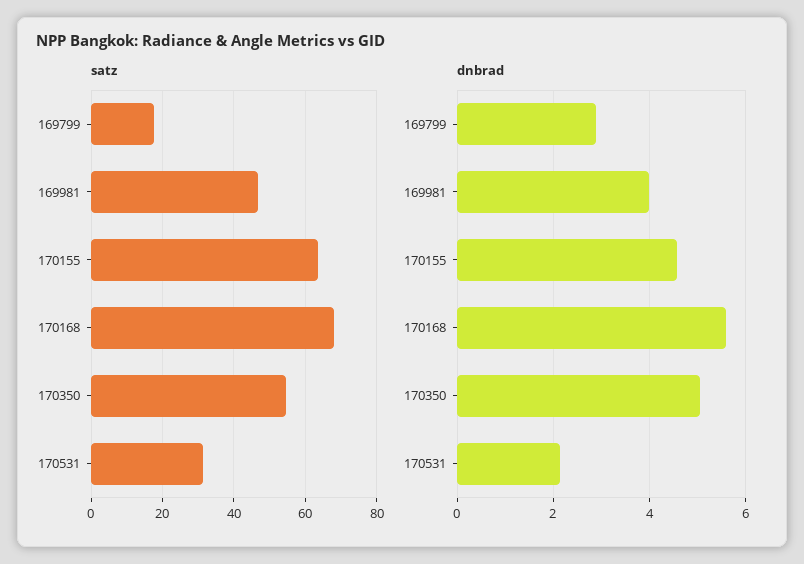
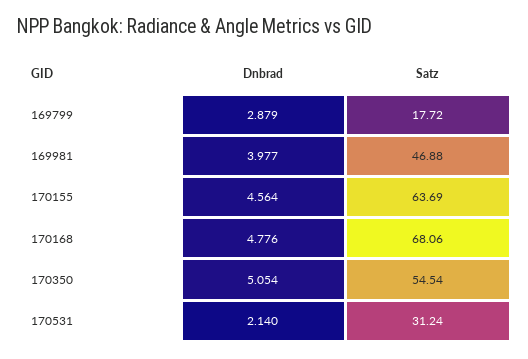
dnbrad, 170168: 5.6 -> 4.776

